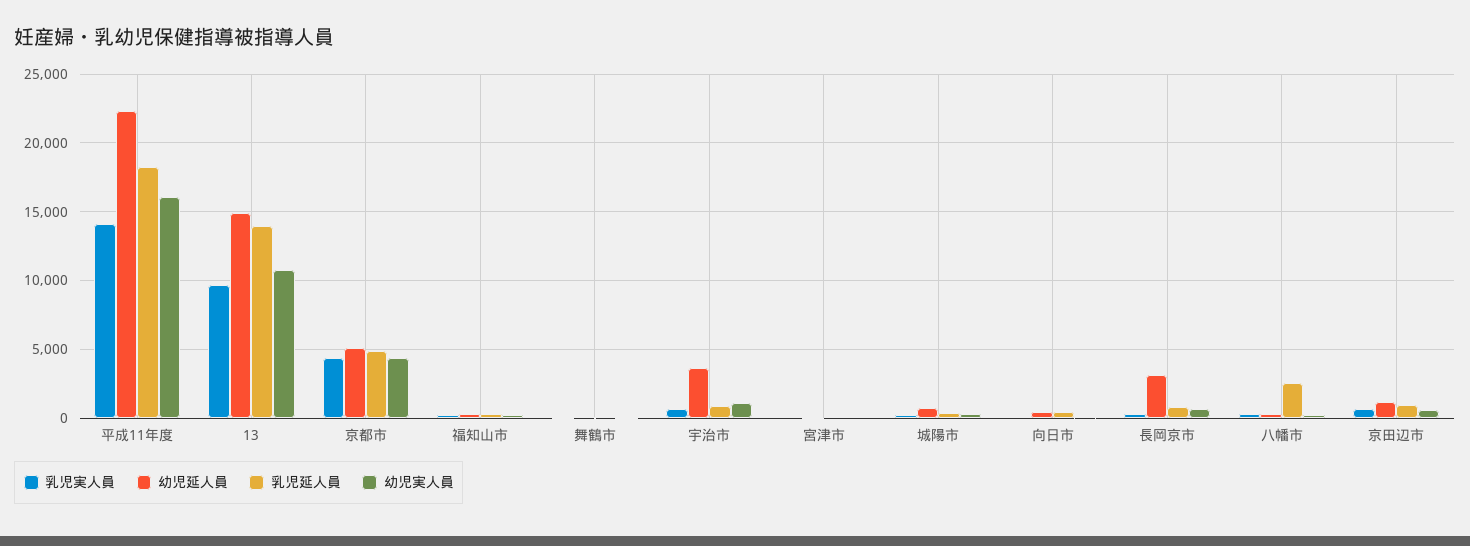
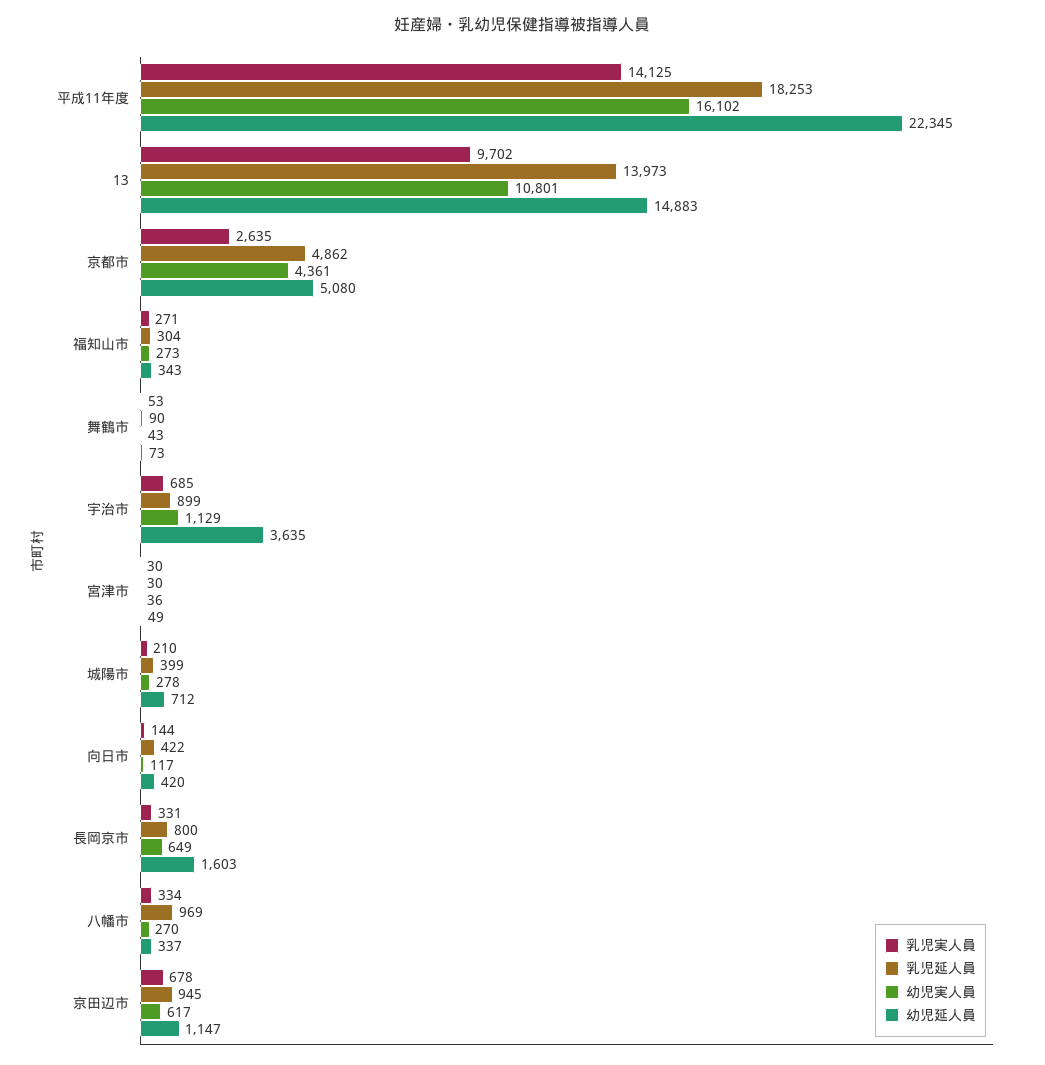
乳児実人員, 京都市: 4500 -> 2635
幼児延人員, 長岡京市: 3000 -> 1603
乳児延人員, 八幡市: 2500 -> 969

